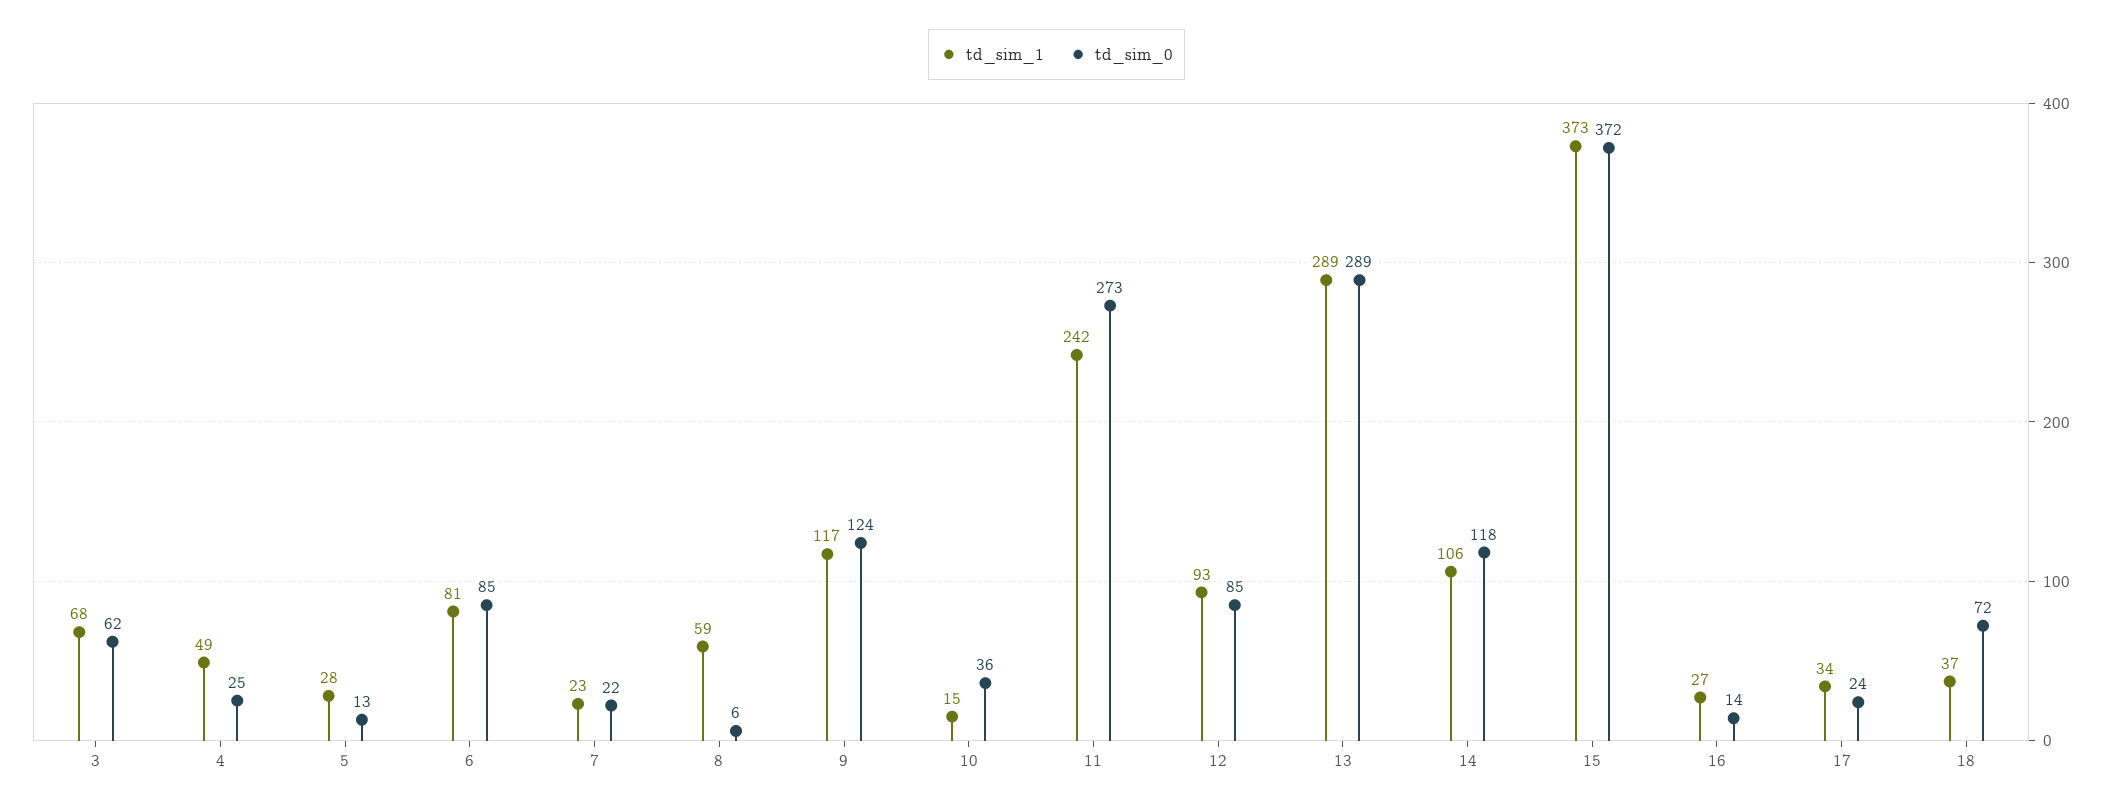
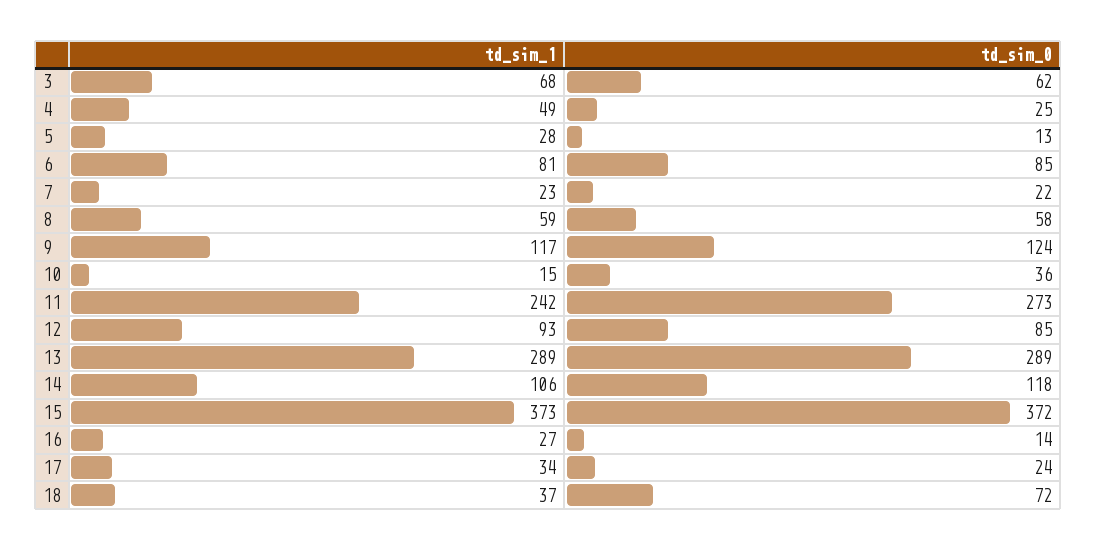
td_sim_0, 8: 6 -> 58

